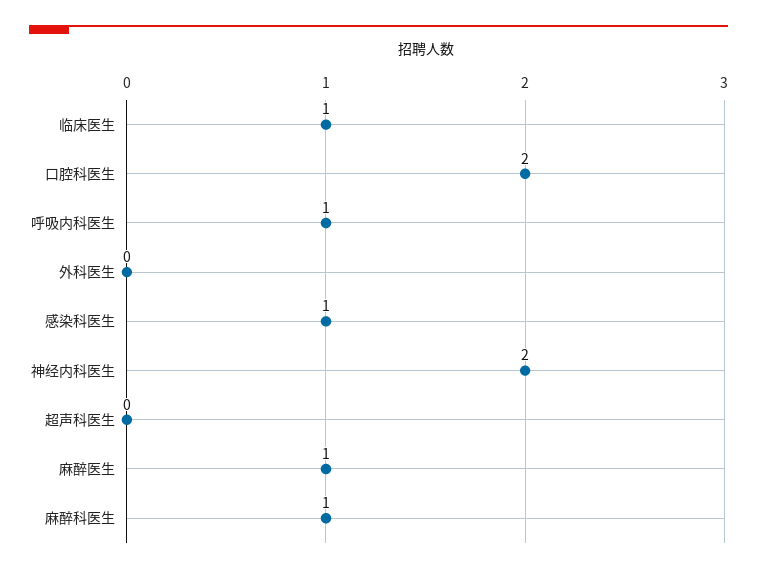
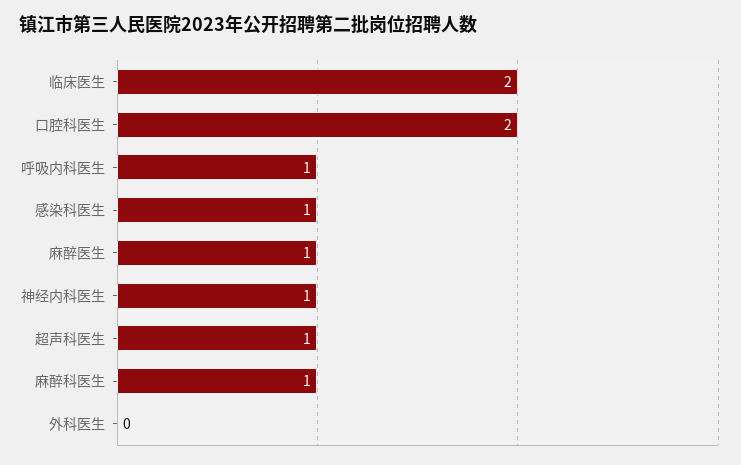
临床医生: 1 -> 2
神经内科医生: 2 -> 1
超声科医生: 0 -> 1

